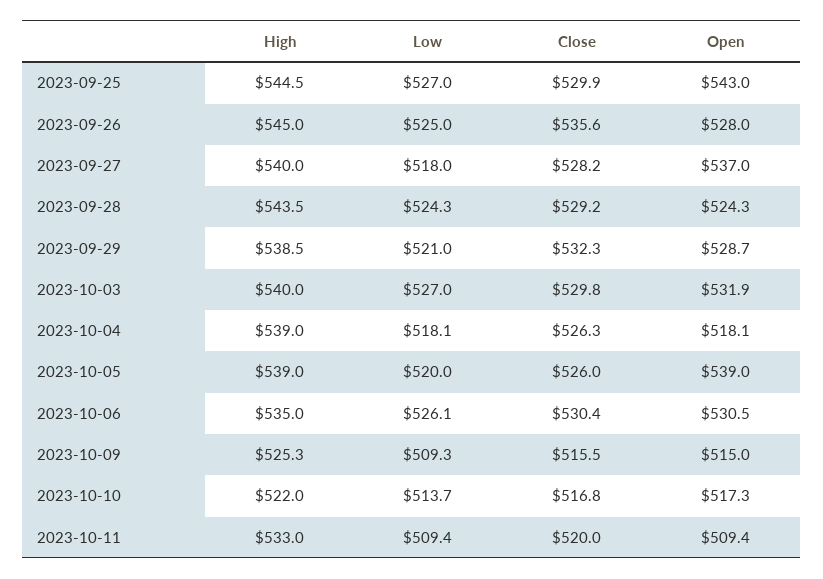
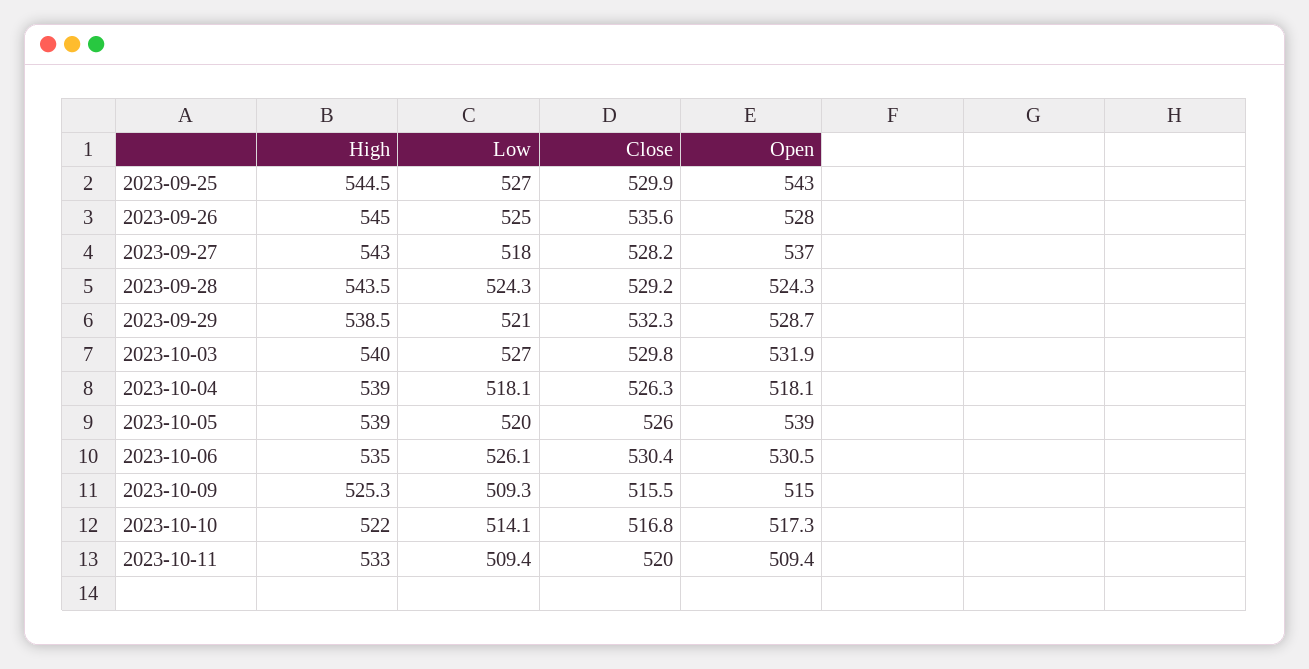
High, 2023-09-27: 540 -> 543
Low, 2023-10-10: 513.7 -> 514.1

